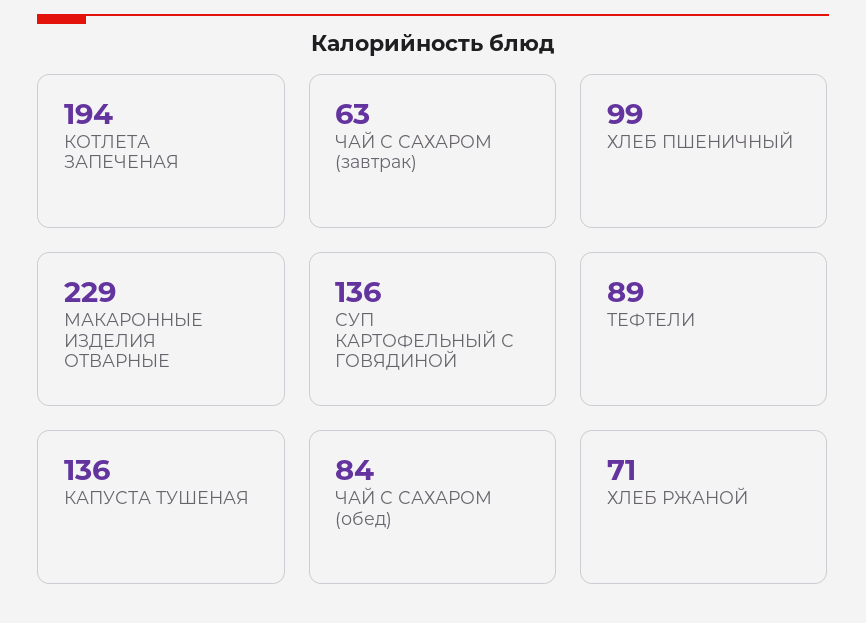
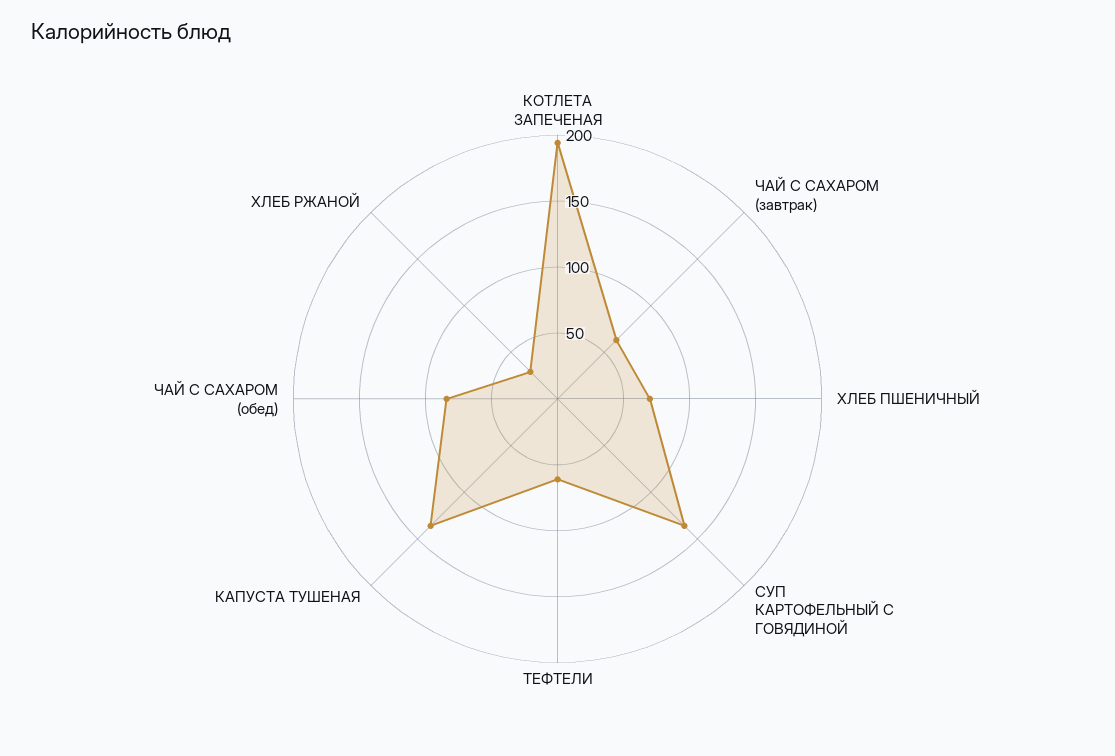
ХЛЕБ ПШЕНИЧНЫЙ: 99 -> 70
МАКАРОННЫЕ ИЗДЕЛИЯ ОТВАРНЫЕ: 229 -> none
ТЕФТЕЛИ: 89 -> 60
ХЛЕБ РЖАНОЙ: 71 -> 30

